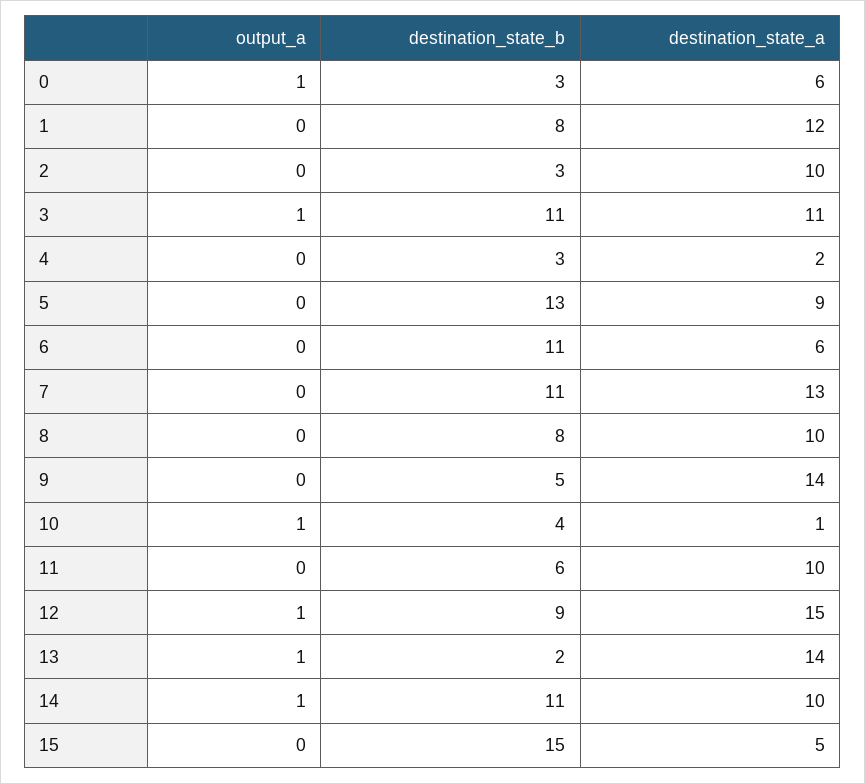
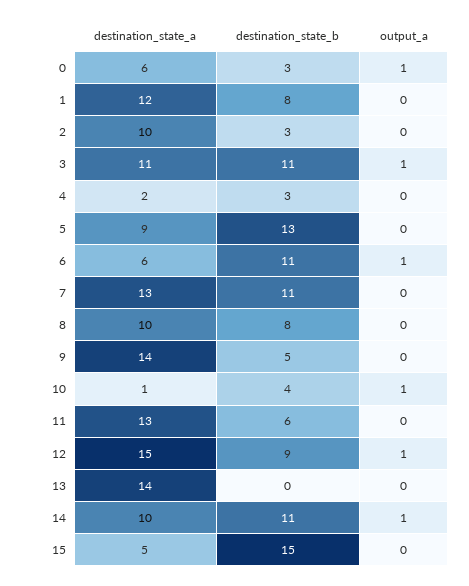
output_a, 6: 0 -> 1
destination_state_a, 11: 10 -> 13
output_a, 13: 1 -> 0
destination_state_b, 13: 2 -> 0

